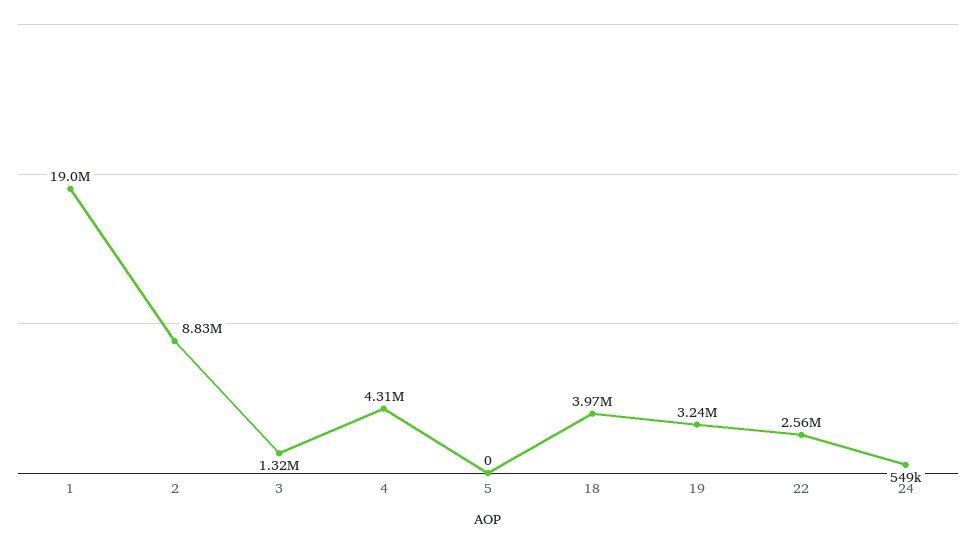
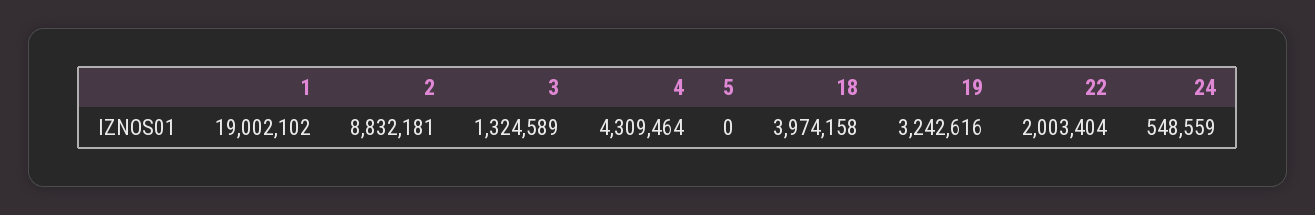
22: 2560000 -> 2003404

